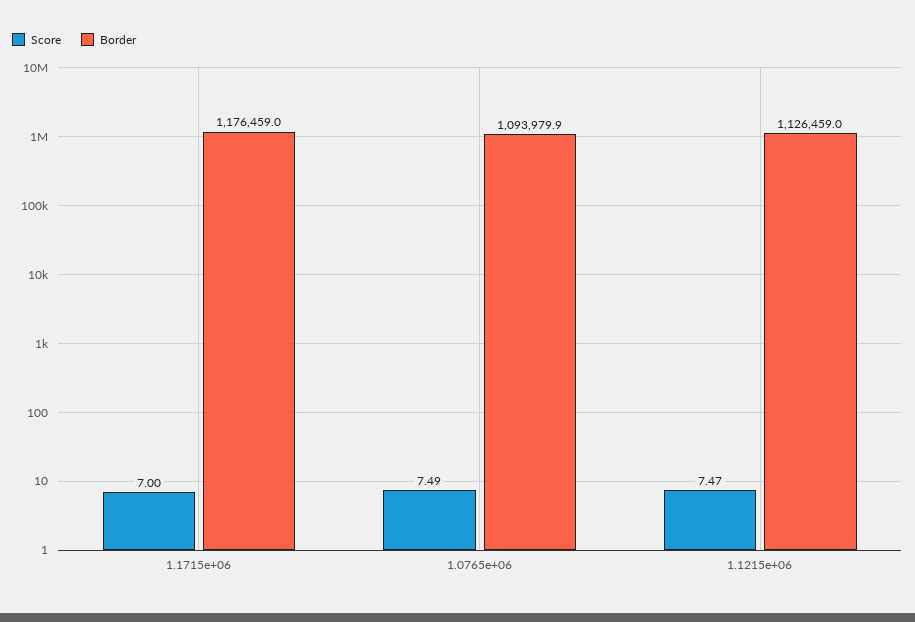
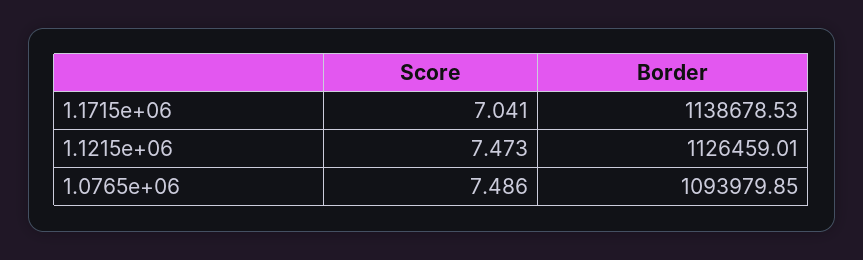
Score, 1.1715e+06: 7 -> 7.041
Border, 1.1715e+06: 1176459 -> 1138678.53

